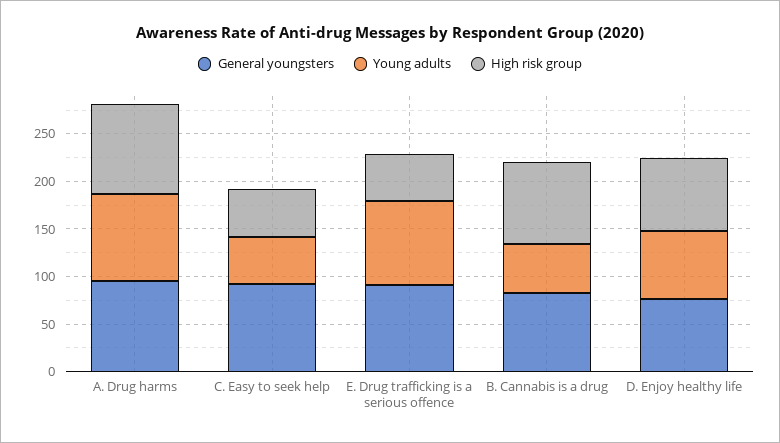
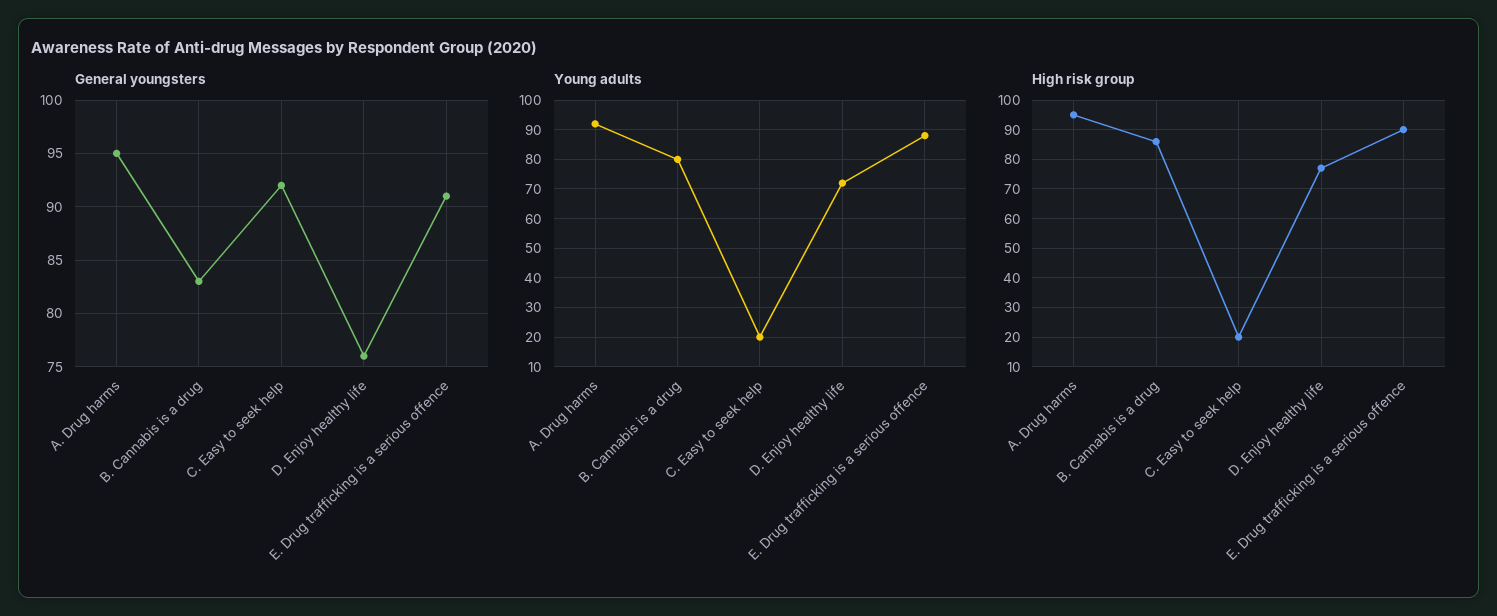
Young adults, C. Easy to seek help: 50 -> 20
High risk group, C. Easy to seek help: 50 -> 20
High risk group, E. Drug trafficking is a serious offence: 50 -> 90
Young adults, B. Cannabis is a drug: 50 -> 80

